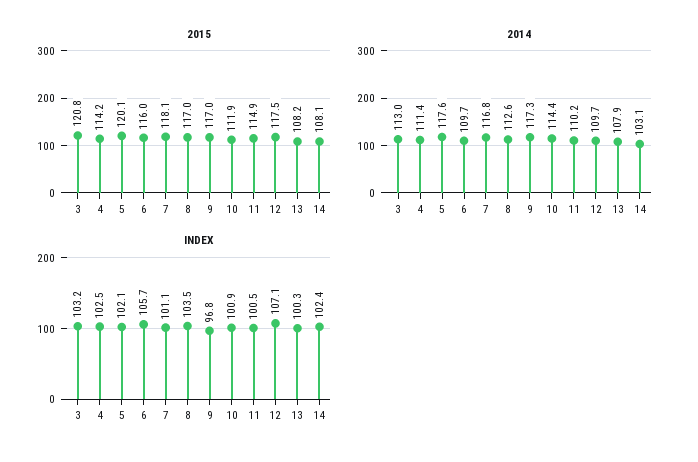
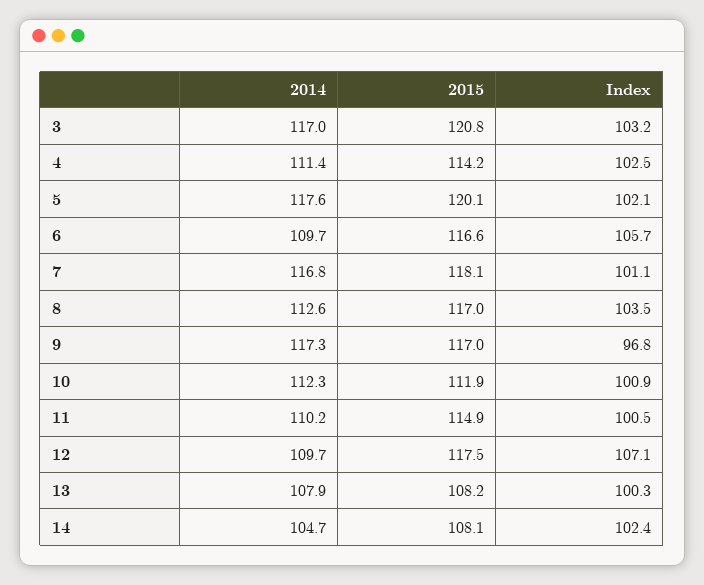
2015, 6: 116 -> 116.6
2014, 3: 113 -> 117
2014, 10: 114.4 -> 112.3
2014, 14: 103.1 -> 104.7

